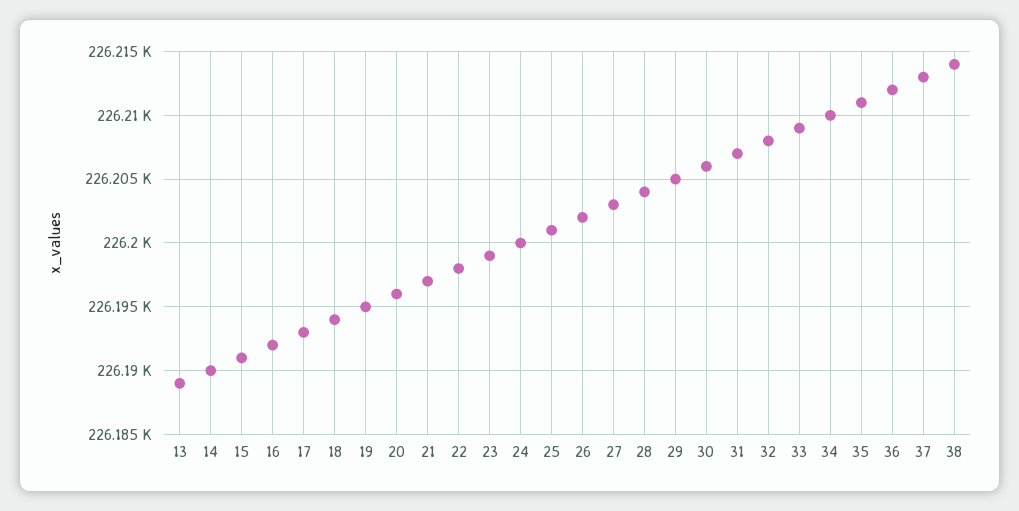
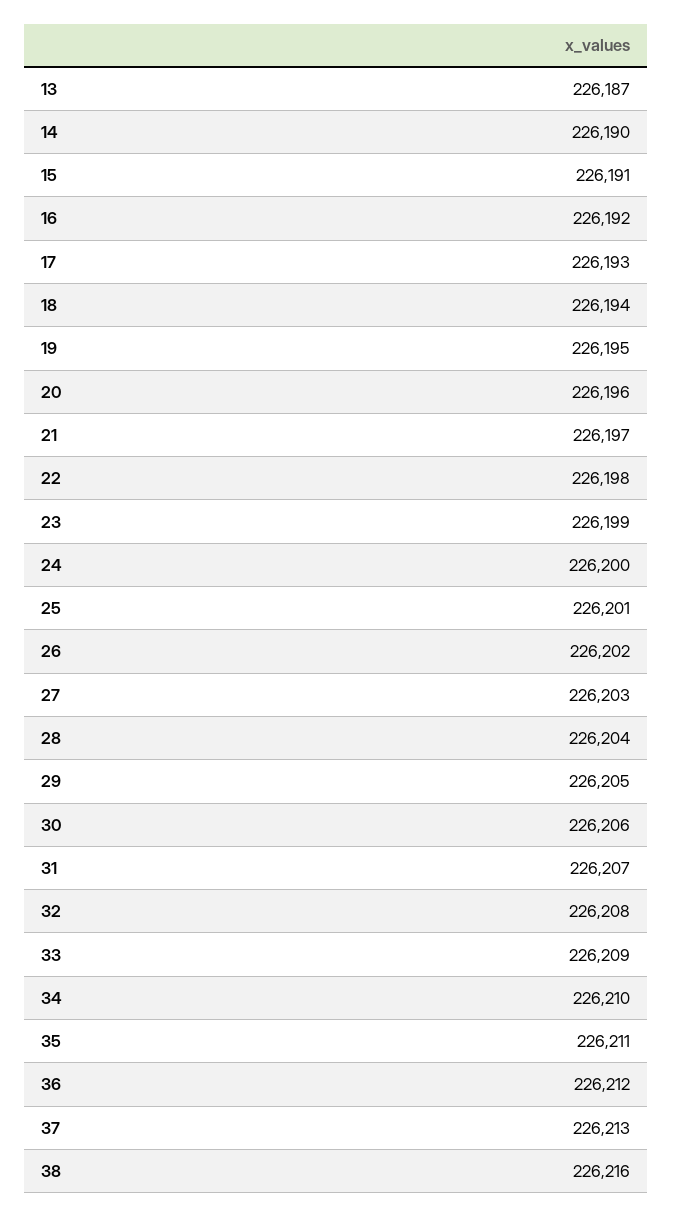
13: 226189 -> 226187
38: 226214 -> 226216

